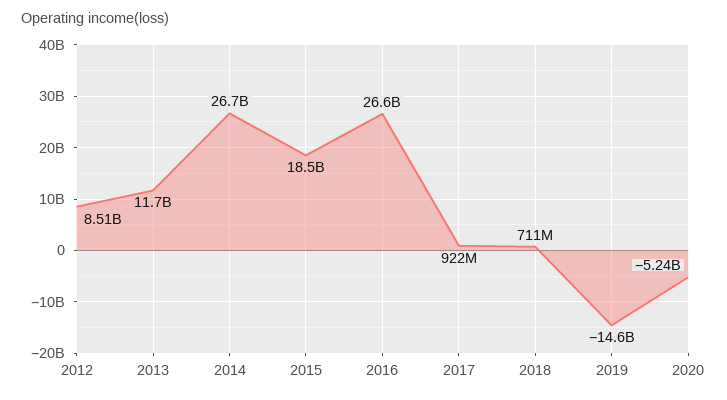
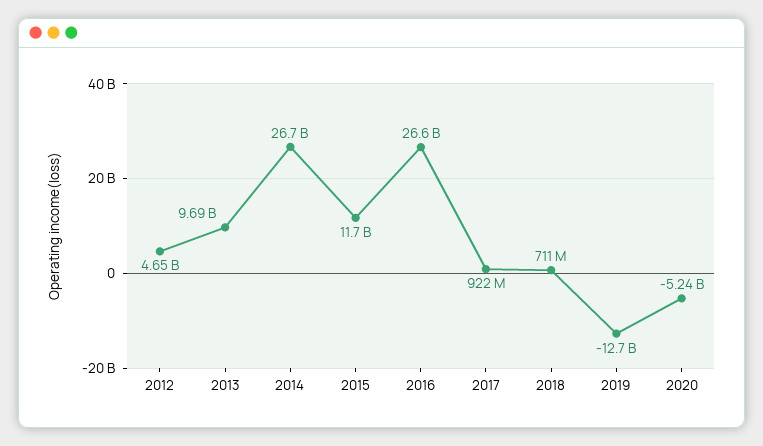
2012: 8510000000 -> 4650000000
2013: 11700000000 -> 9690000000
2015: 18500000000 -> 11700000000
2019: -14600000000 -> -12700000000

